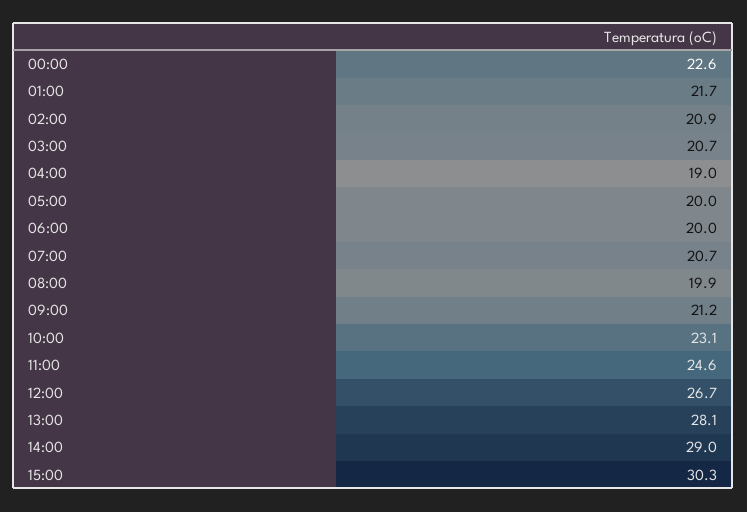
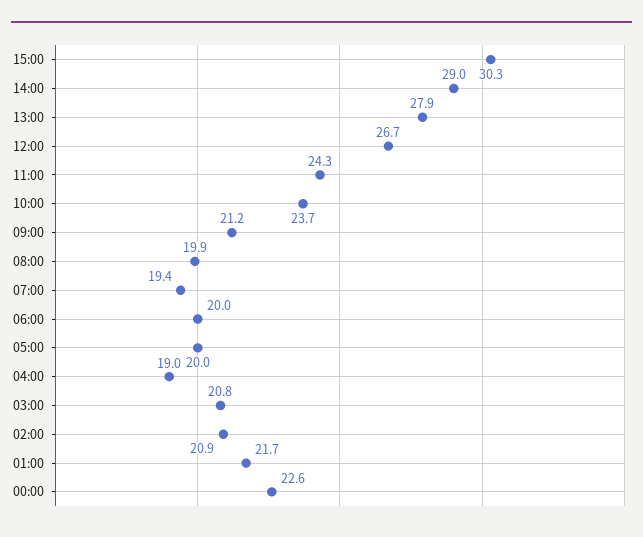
03:00: 20.7 -> 20.8
07:00: 20.7 -> 19.4
10:00: 23.1 -> 23.7
11:00: 24.6 -> 24.3
13:00: 28.1 -> 27.9

